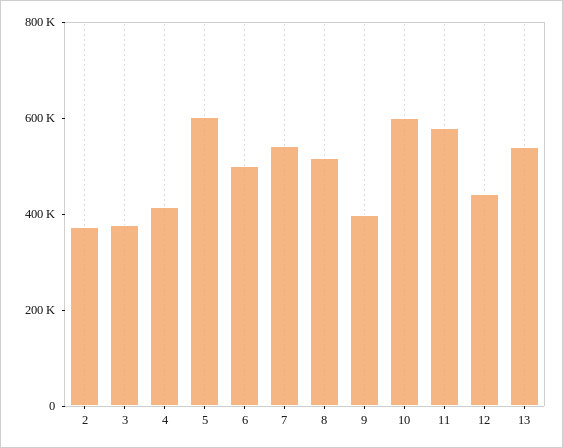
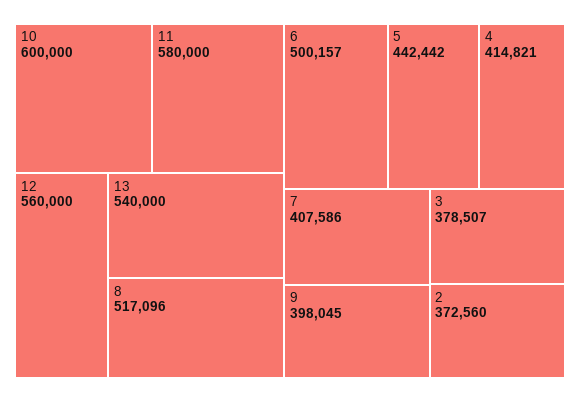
5: 600000 -> 442442
7: 550000 -> 407586
12: 450000 -> 560000

